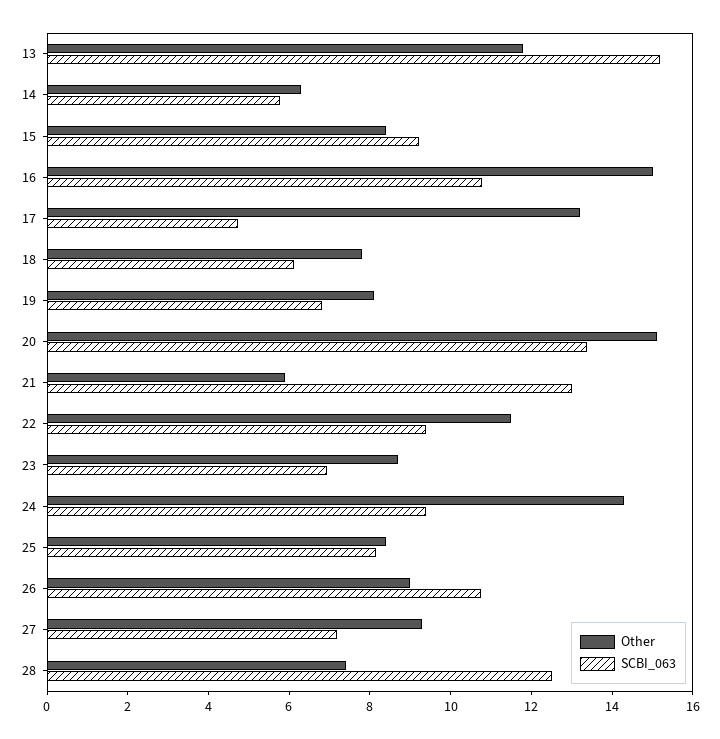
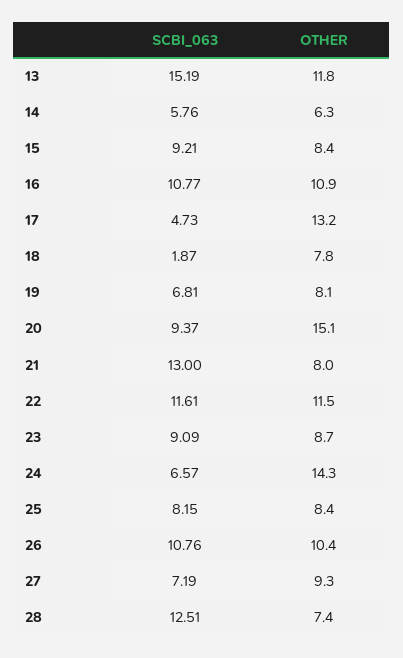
Other, 16: 15 -> 10.9
SCBI_063, 18: 6 -> 1.87
SCBI_063, 20: 13.5 -> 9.37
Other, 21: 6 -> 8
SCBI_063, 22: 9.5 -> 11.61
SCBI_063, 23: 7 -> 9.09
SCBI_063, 24: 9.5 -> 6.57
Other, 26: 9 -> 10.4

